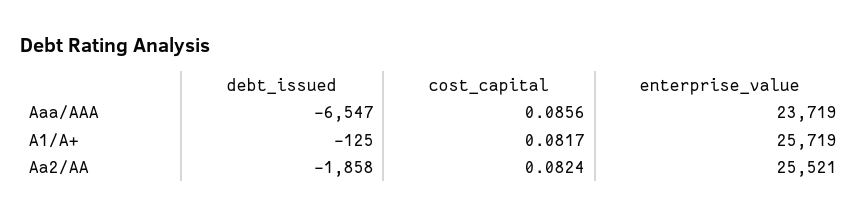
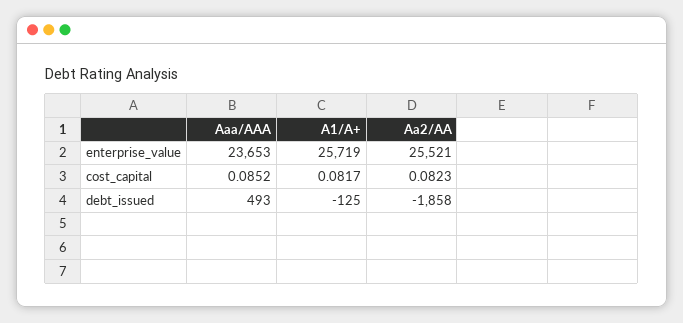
debt_issued, Aaa/AAA: -6547 -> 493
cost_capital, Aaa/AAA: 0.0856 -> 0.0852
enterprise_value, Aaa/AAA: 23719 -> 23653
cost_capital, Aa2/AA: 0.0824 -> 0.0823

